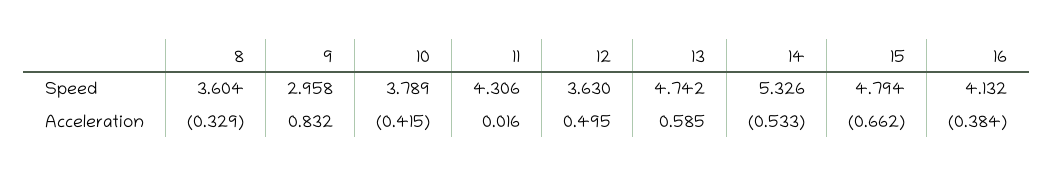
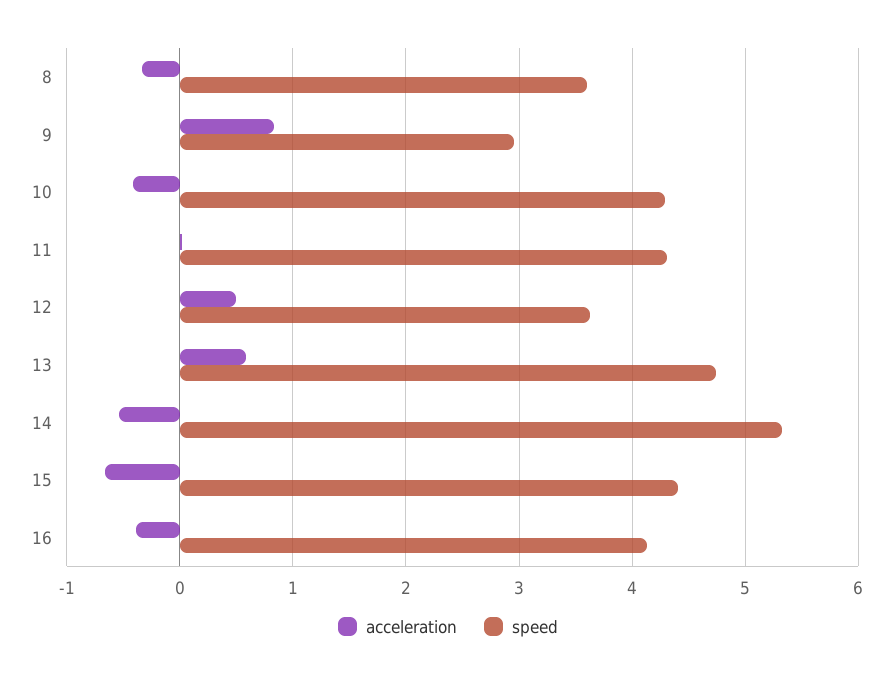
Speed, 10: 3.789 -> 4.3
Speed, 15: 4.794 -> 4.4

